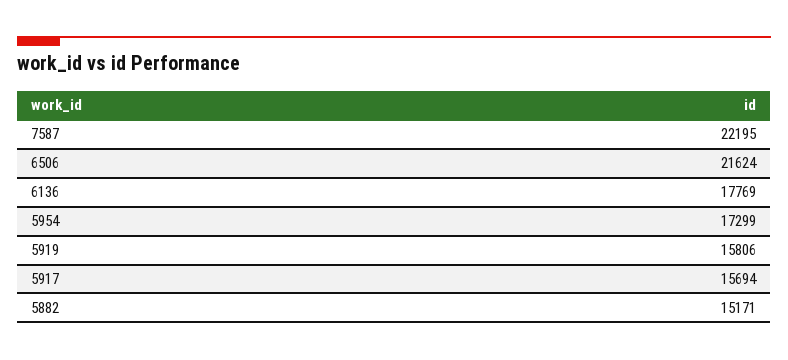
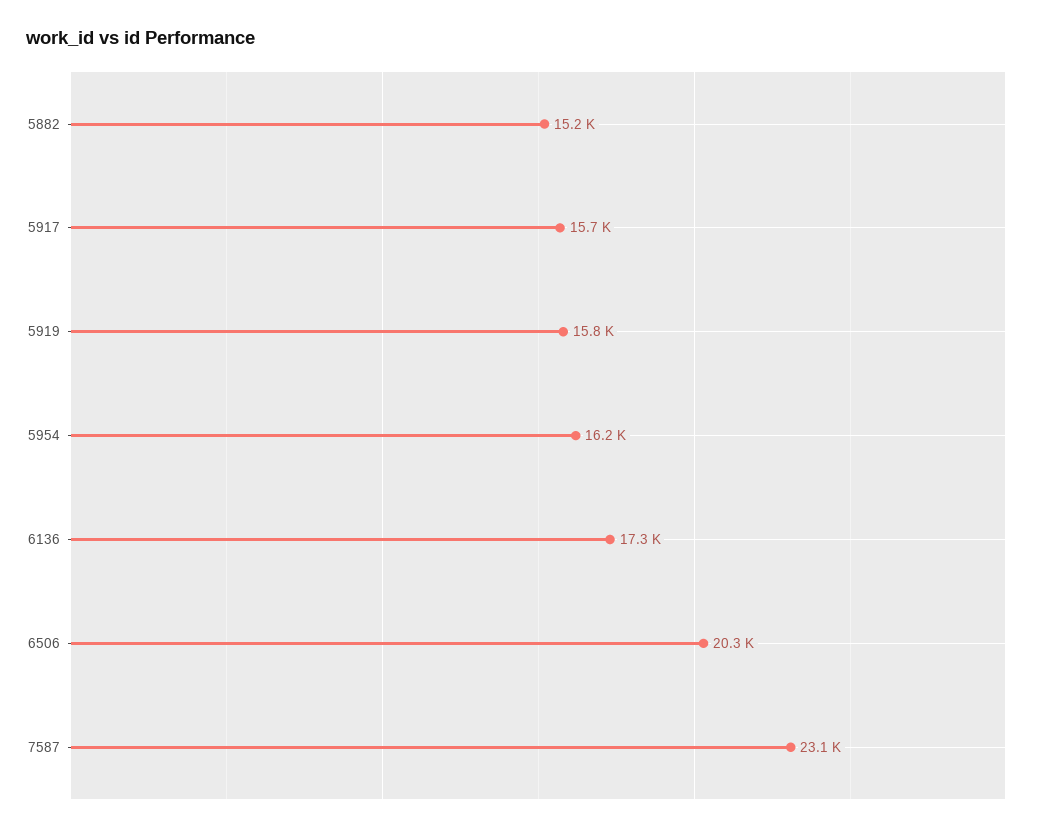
7587: 22195 -> 23100
6506: 21624 -> 20300
6136: 17769 -> 17300
5954: 17299 -> 16200

